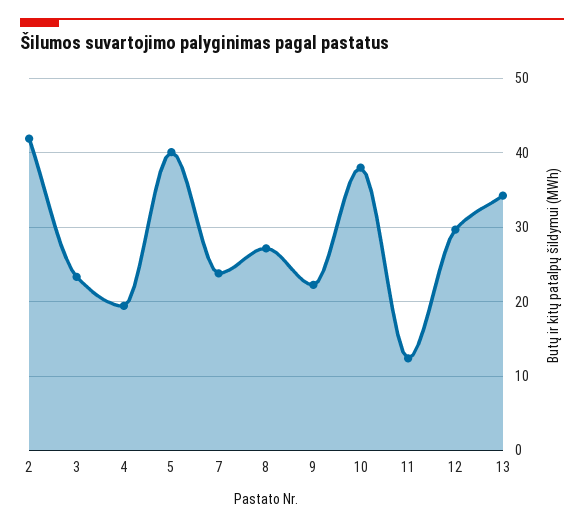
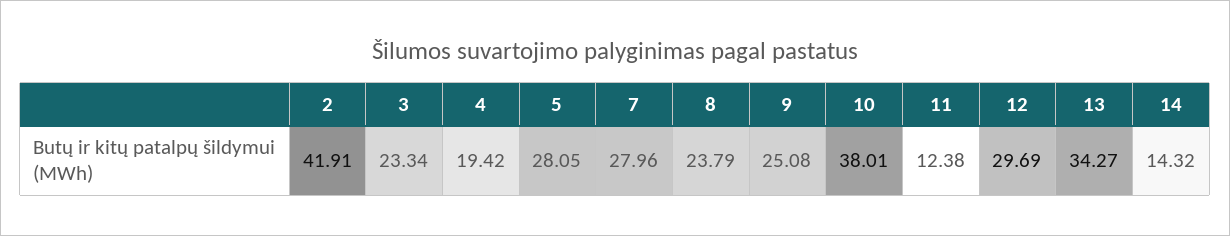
5: 40 -> 28.05
7: 24 -> 27.96
8: 27 -> 23.79
9: 22 -> 25.08
14: none -> 14.32

